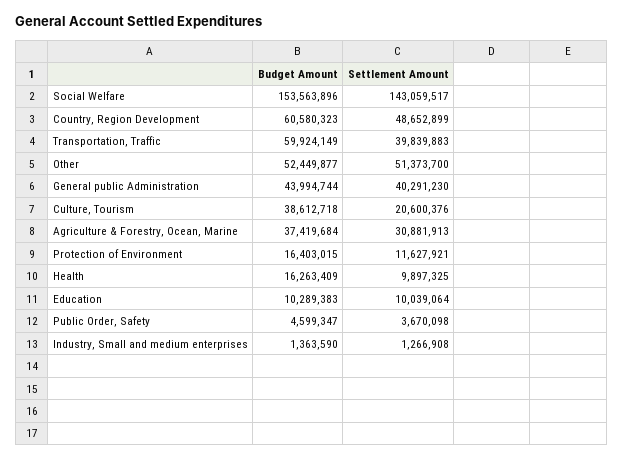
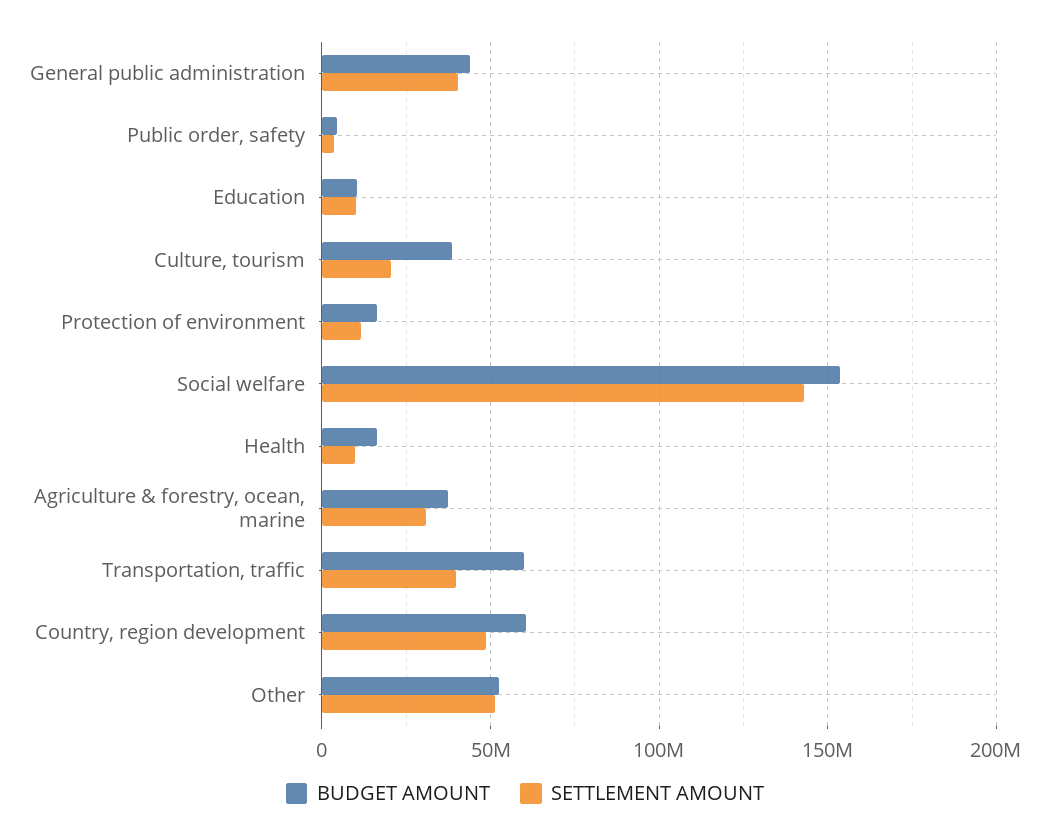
Budget Amount, Industry, Small and medium enterprises: 1363590 -> none
Settlement Amount, Industry, Small and medium enterprises: 1266908 -> none

